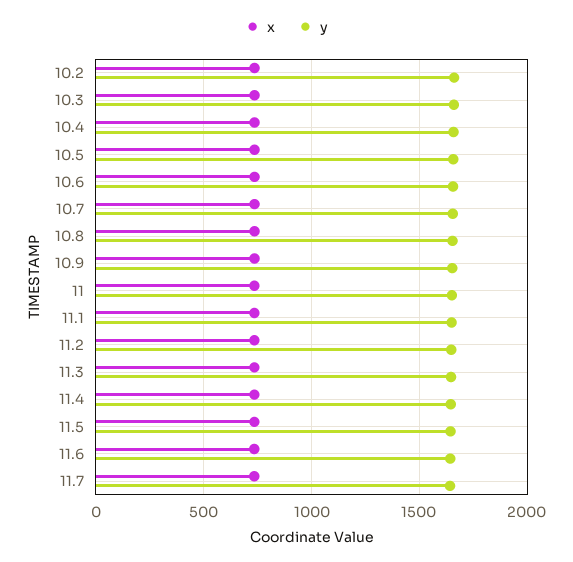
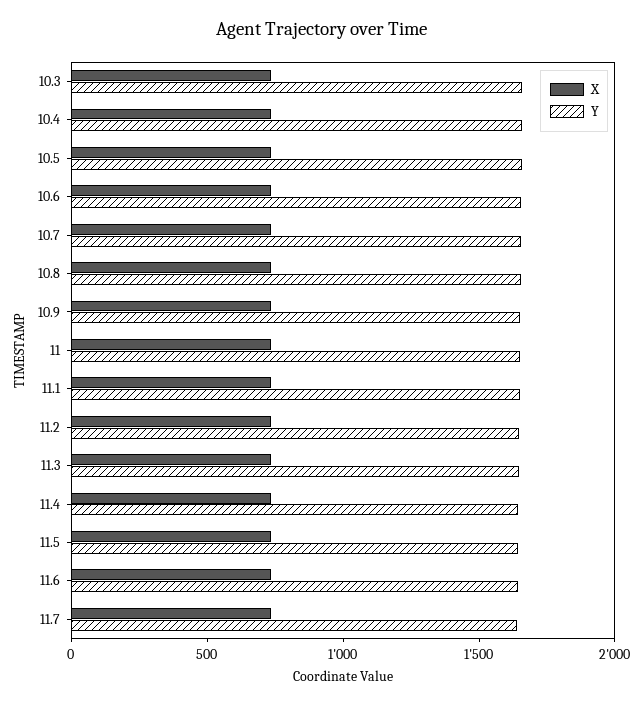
x, 10.2: 750 -> none
y, 10.2: 1650 -> none

